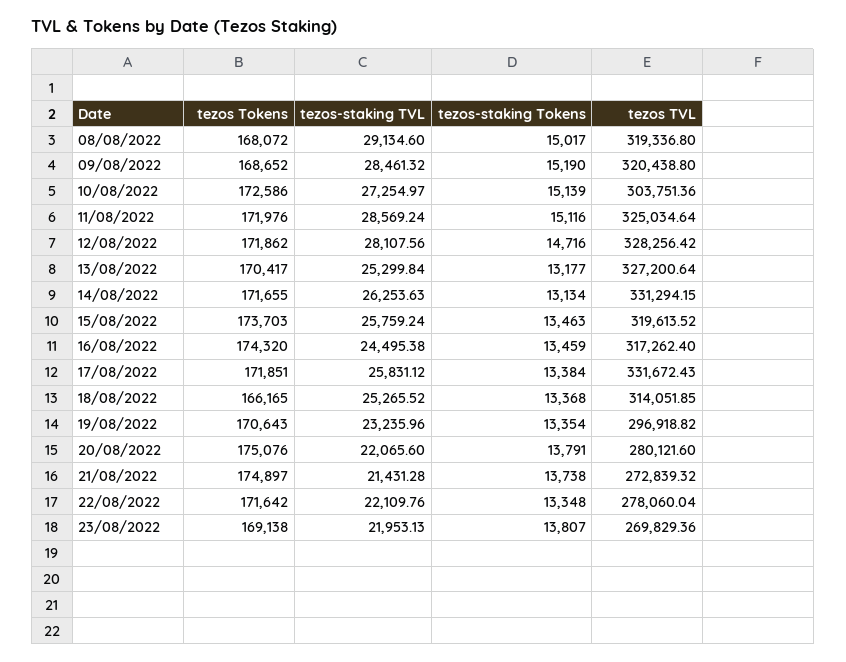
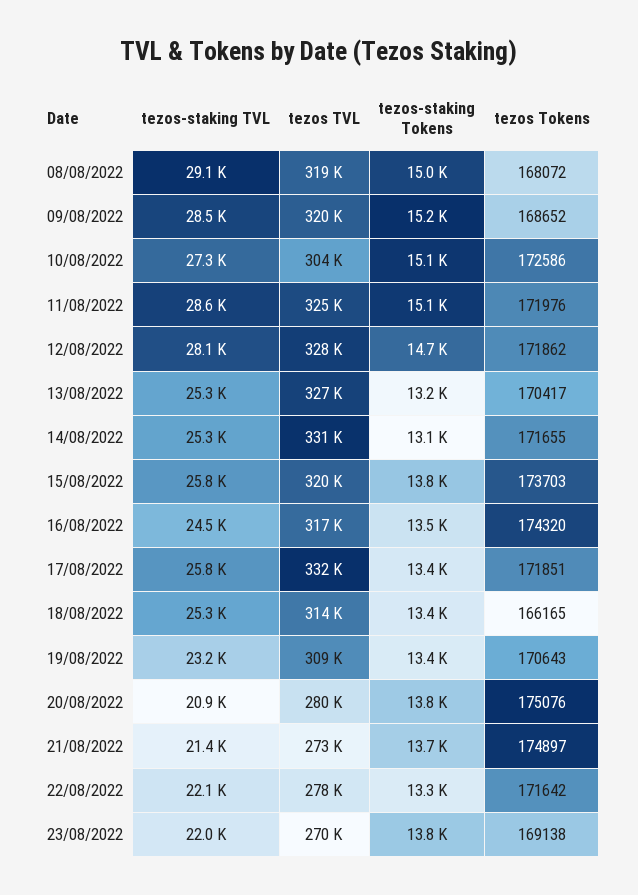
tezos-staking TVL, 14/08/2022: 26253.63 -> 25300
tezos-staking Tokens, 15/08/2022: 13463 -> 13800
tezos TVL, 19/08/2022: 296918.82 -> 309000
tezos-staking TVL, 20/08/2022: 22065.6 -> 20900

